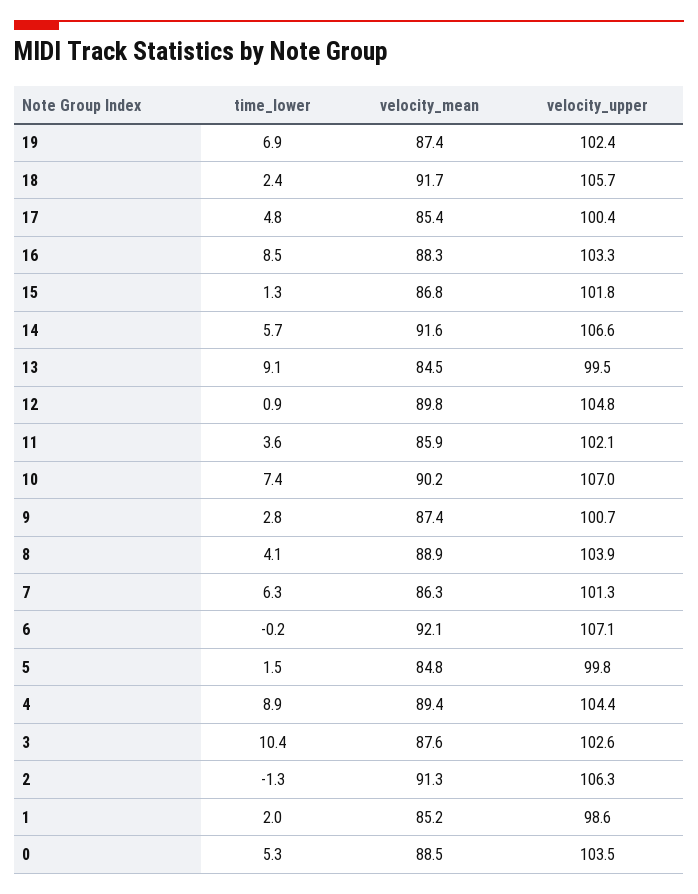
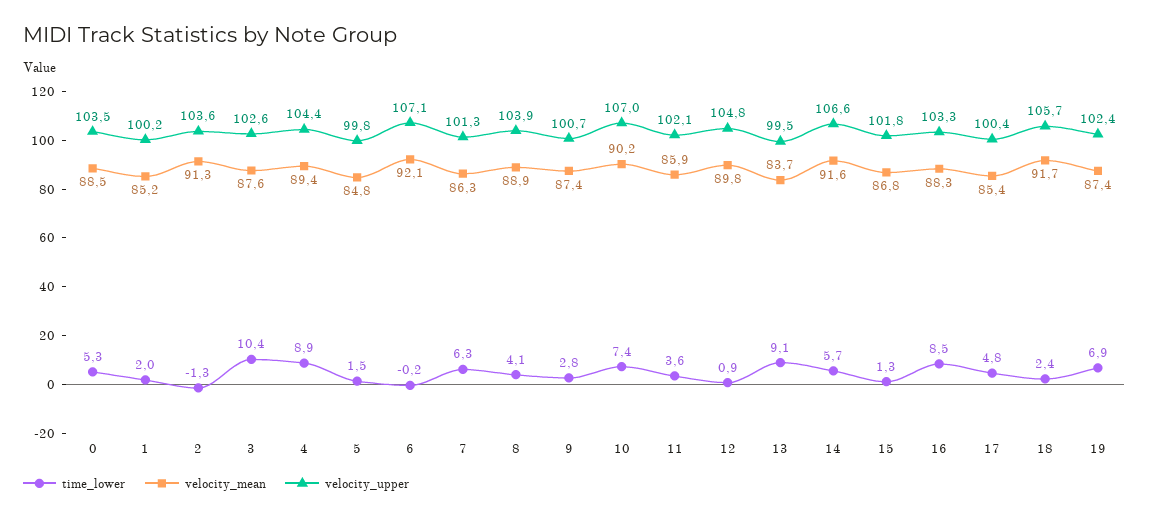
velocity_mean, 13: 84.5 -> 83.7
velocity_upper, 2: 106.3 -> 103.6
velocity_upper, 1: 98.6 -> 100.2

